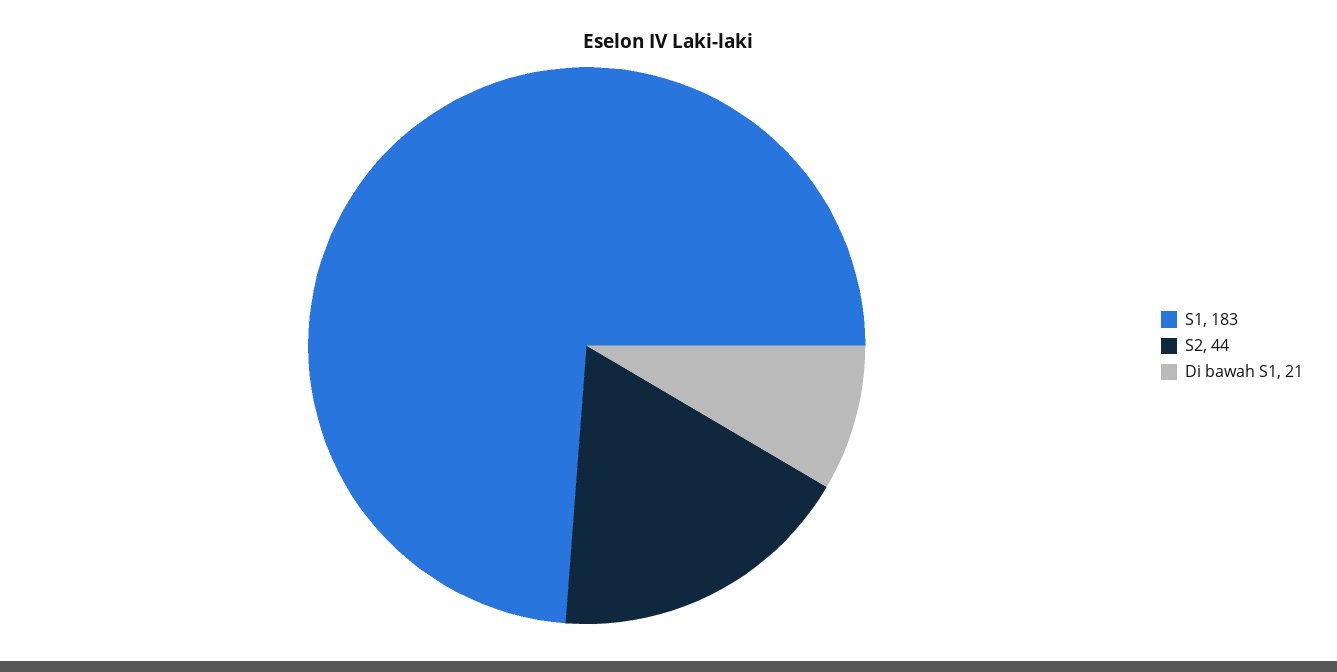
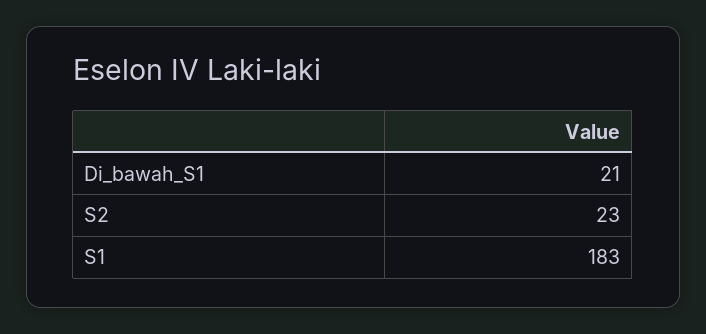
S2: 44 -> 23

